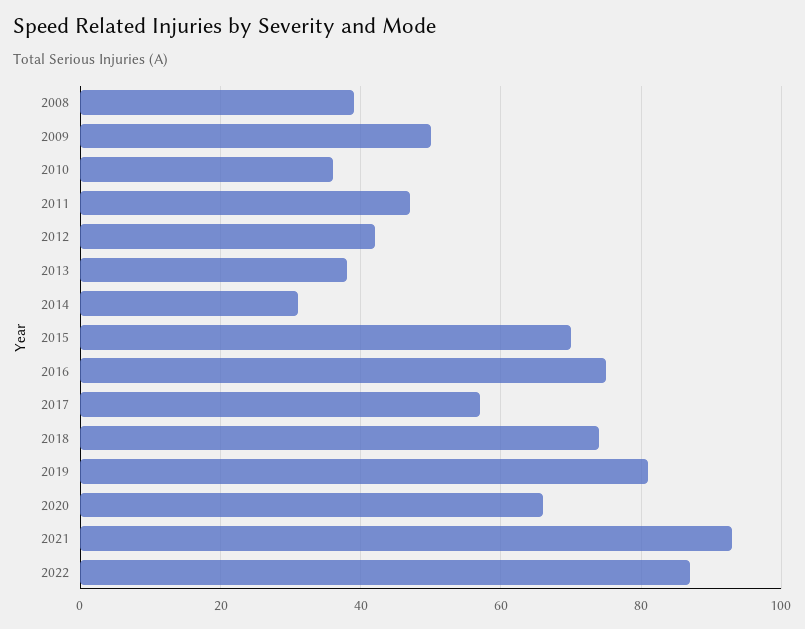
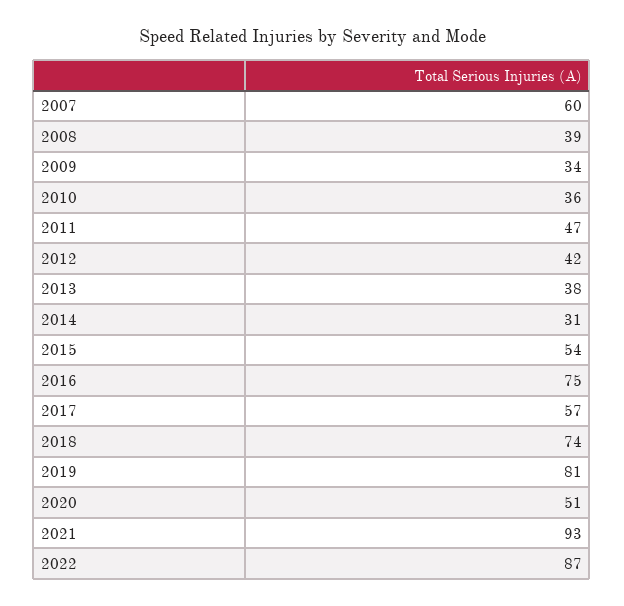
2009: 50 -> 34
2015: 70 -> 54
2020: 65 -> 51
2007: none -> 60

